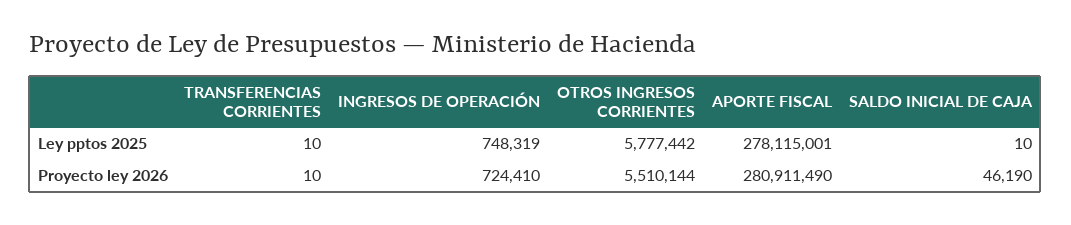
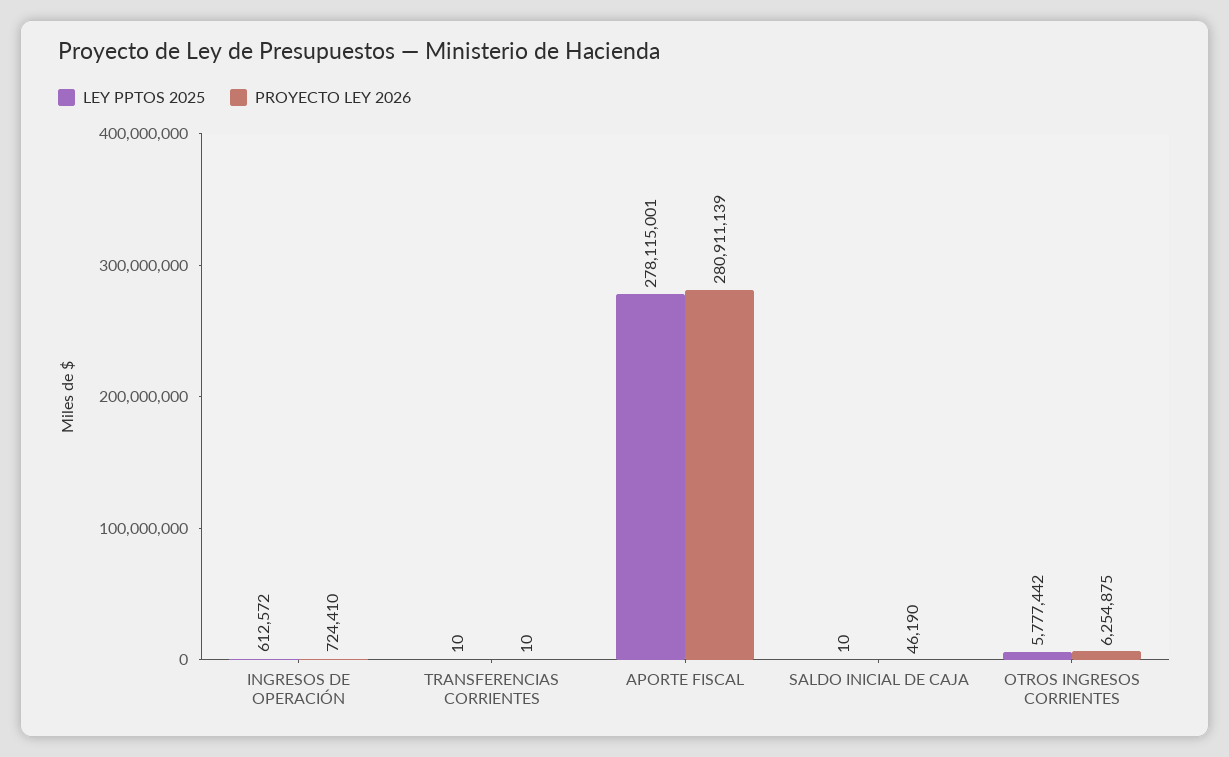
Ley pptos 2025, INGRESOS DE OPERACIÓN: 748319 -> 612572
Proyecto ley 2026, OTROS INGRESOS CORRIENTES: 5510144 -> 6254875
Proyecto ley 2026, APORTE FISCAL: 280911490 -> 280911139

